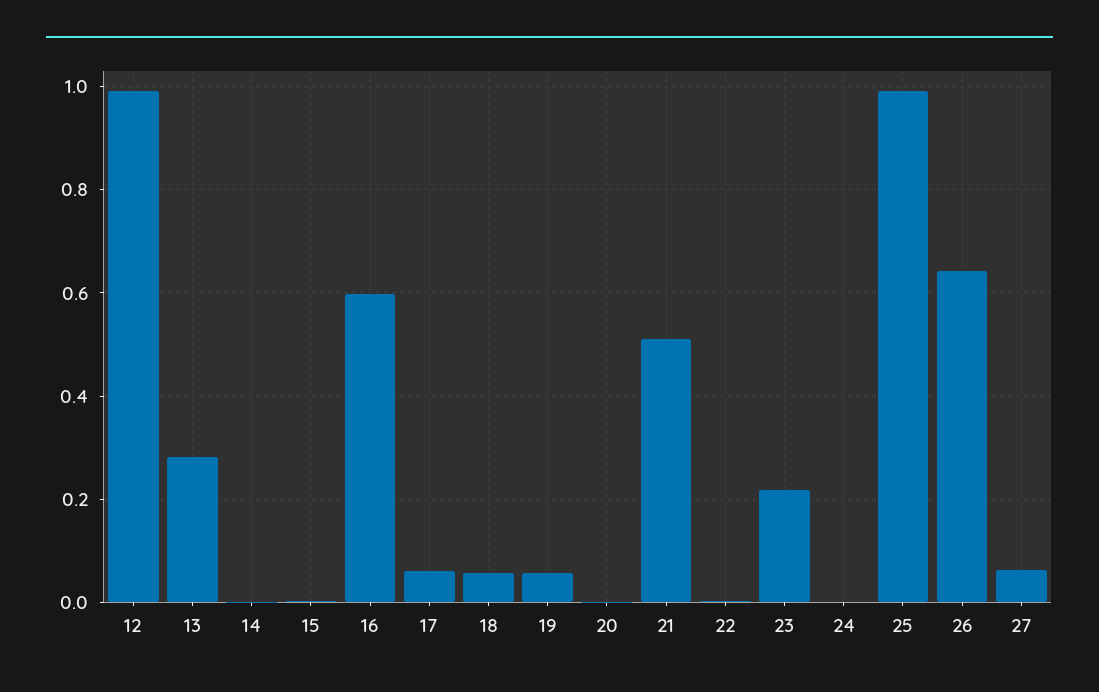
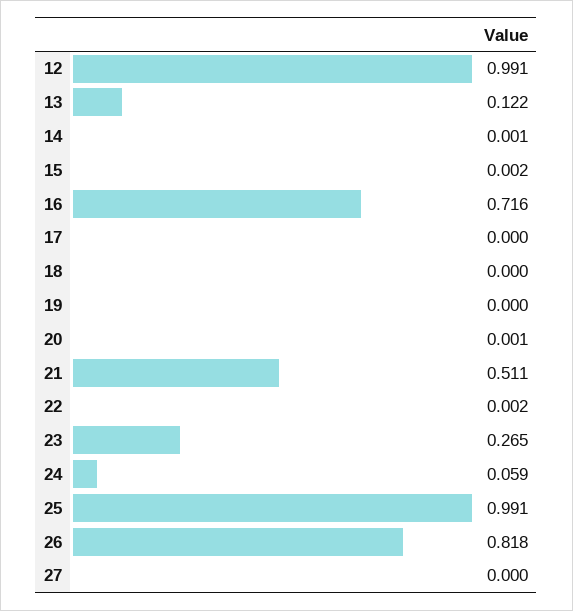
13: 0.28 -> 0.122
16: 0.6 -> 0.716
17: 0.06 -> 0
18: 0.06 -> 0
19: 0.06 -> 0
23: 0.22 -> 0.265
24: 0 -> 0.059
26: 0.64 -> 0.818
27: 0.06 -> 0

